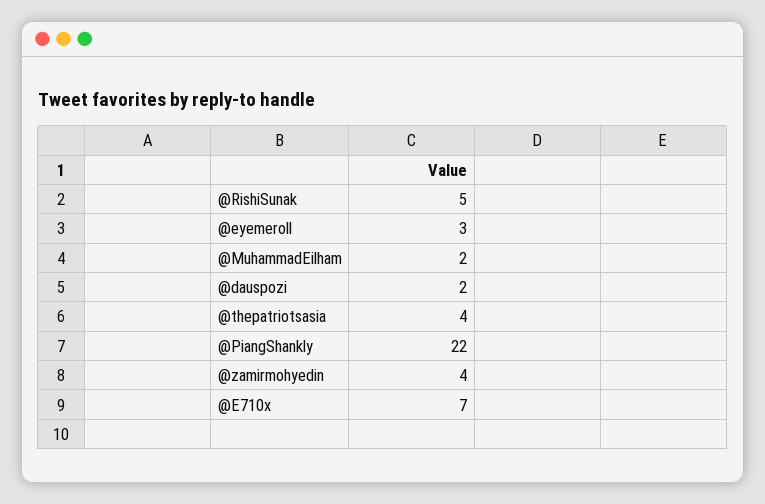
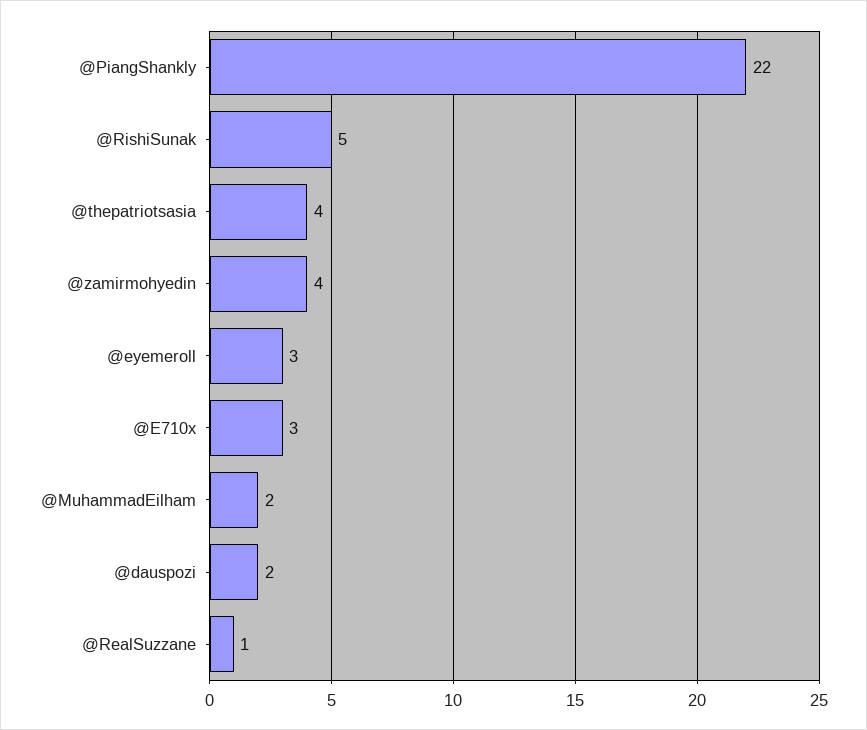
@E710x: 7 -> 3
@RealSuzzane: none -> 1

